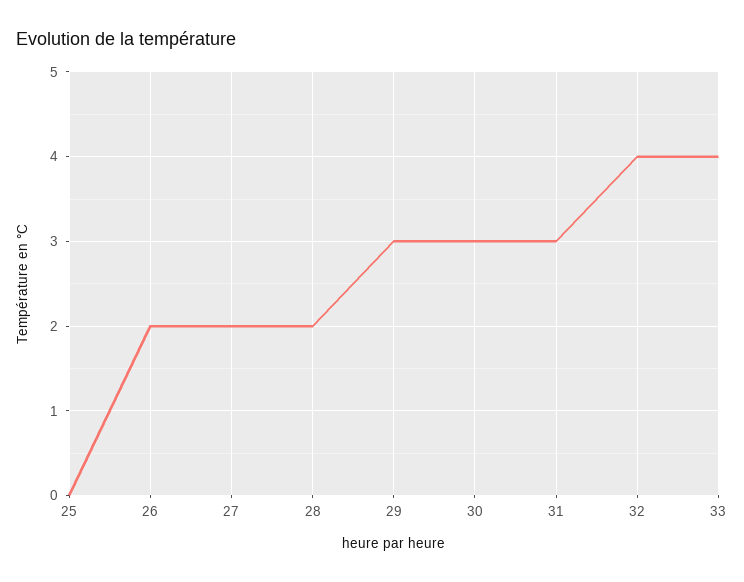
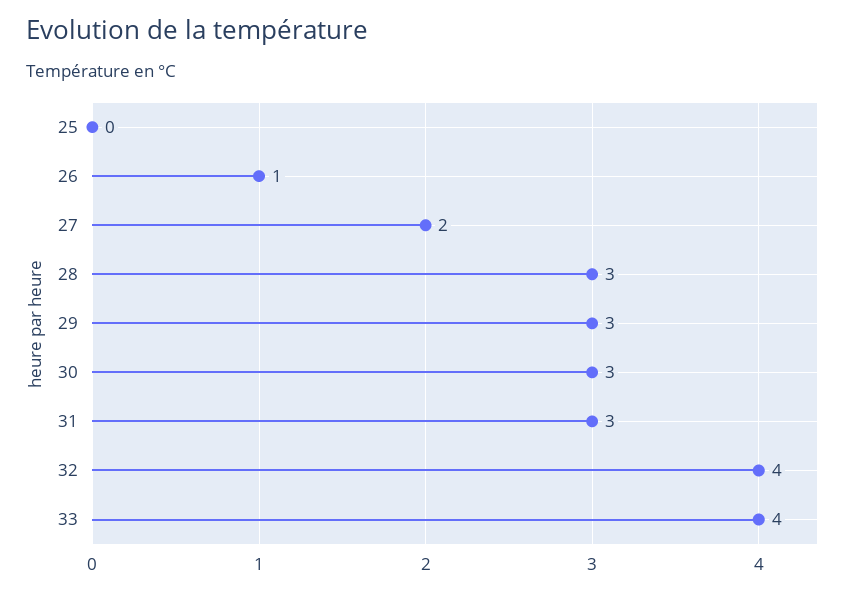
26: 2 -> 1
28: 2 -> 3

